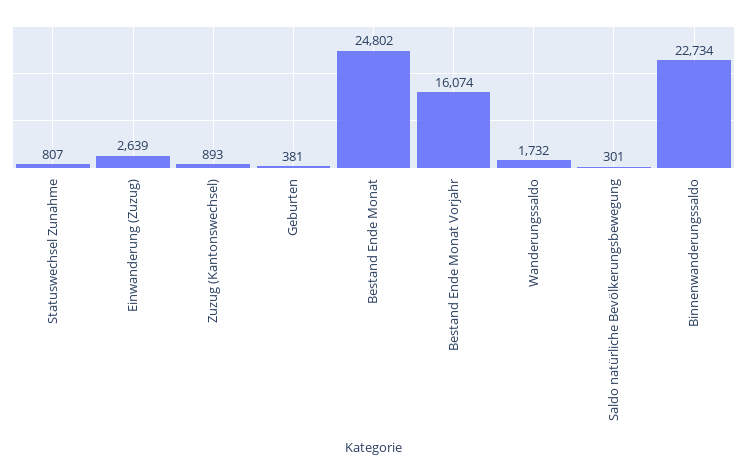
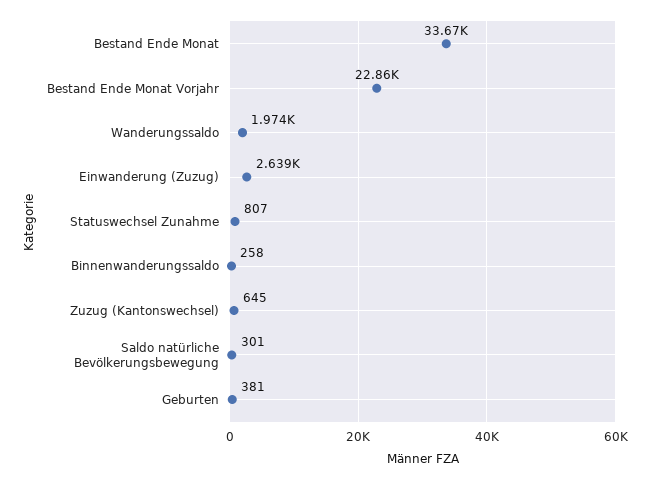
Zuzug (Kantonswechsel): 893 -> 645
Bestand Ende Monat: 24802 -> 33670
Bestand Ende Monat Vorjahr: 16074 -> 22860
Wanderungssaldo: 1732 -> 1974
Binnenwanderungssaldo: 22734 -> 258

